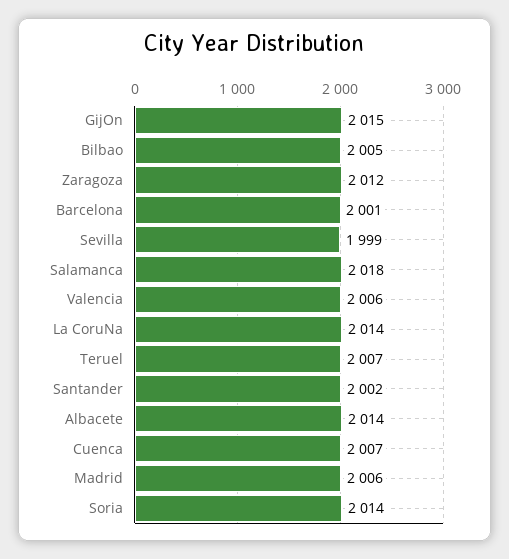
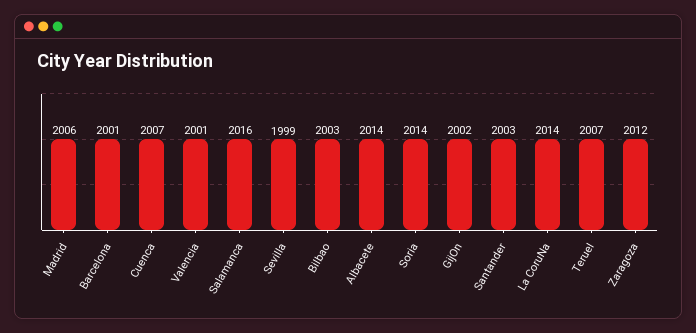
GijOn: 2015 -> 2002
Bilbao: 2005 -> 2003
Salamanca: 2018 -> 2016
Valencia: 2006 -> 2001
Santander: 2002 -> 2003

